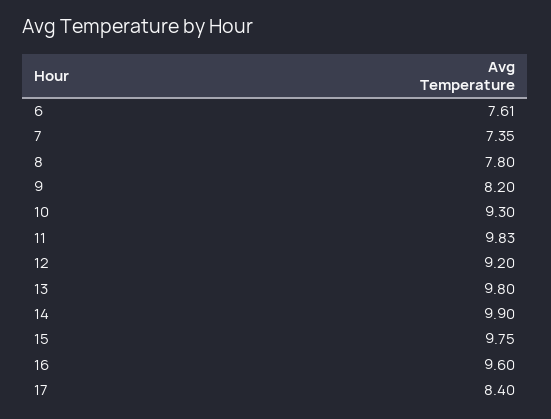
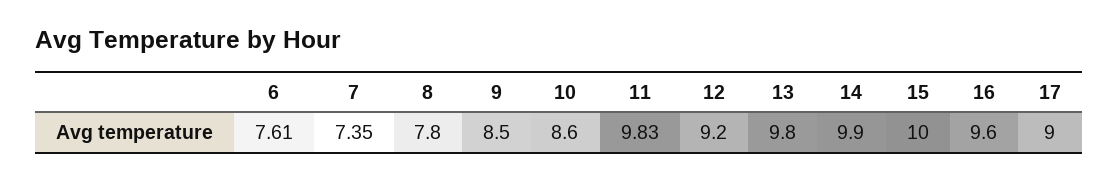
9: 8.2 -> 8.5
10: 9.3 -> 8.6
15: 9.75 -> 10
17: 8.4 -> 9

